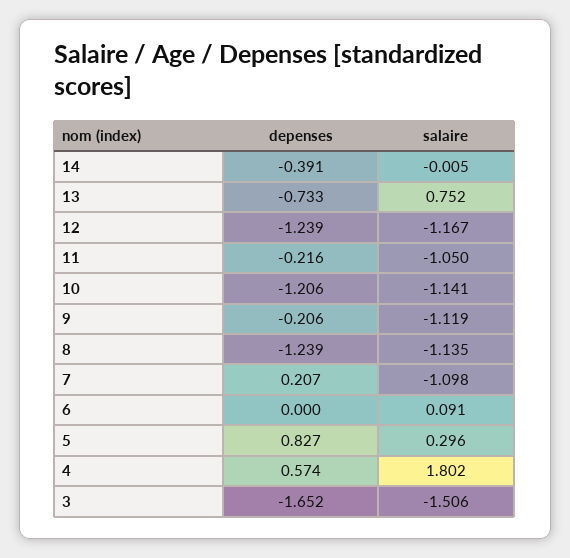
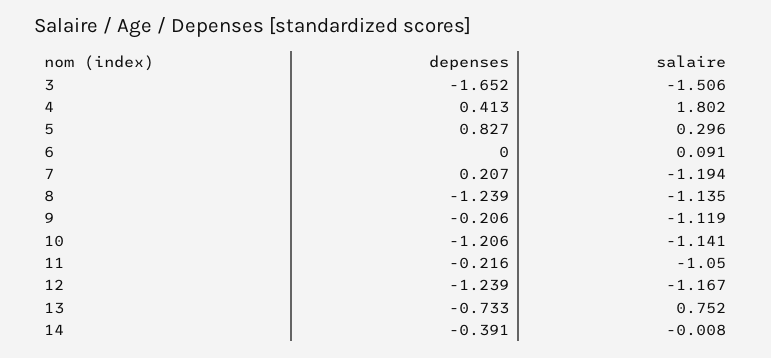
salaire, 14: -0.005 -> -0.008
salaire, 7: -1.098 -> -1.194
depenses, 4: 0.574 -> 0.413

